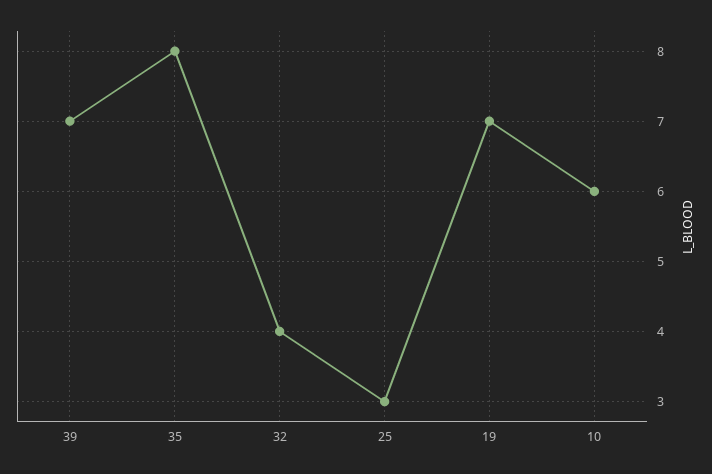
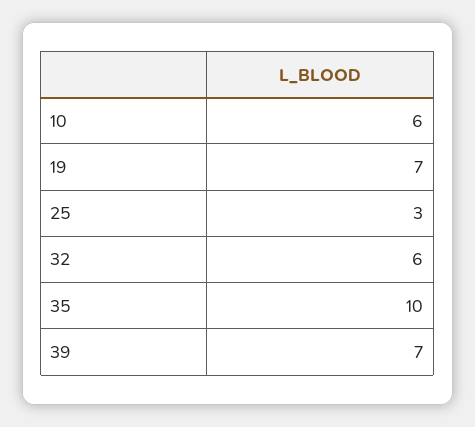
35: 8 -> 10
32: 4 -> 6

